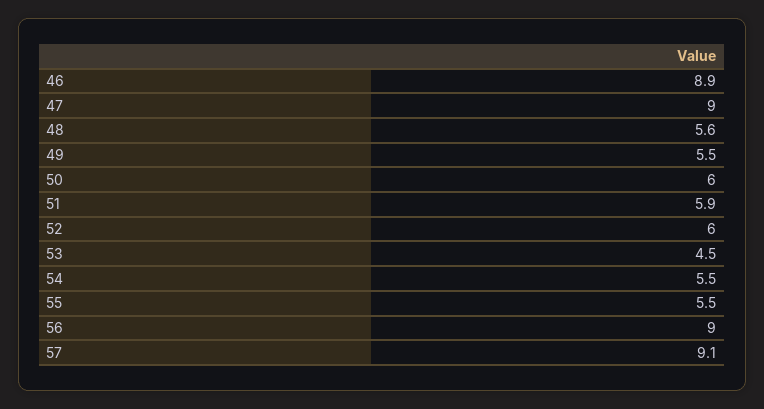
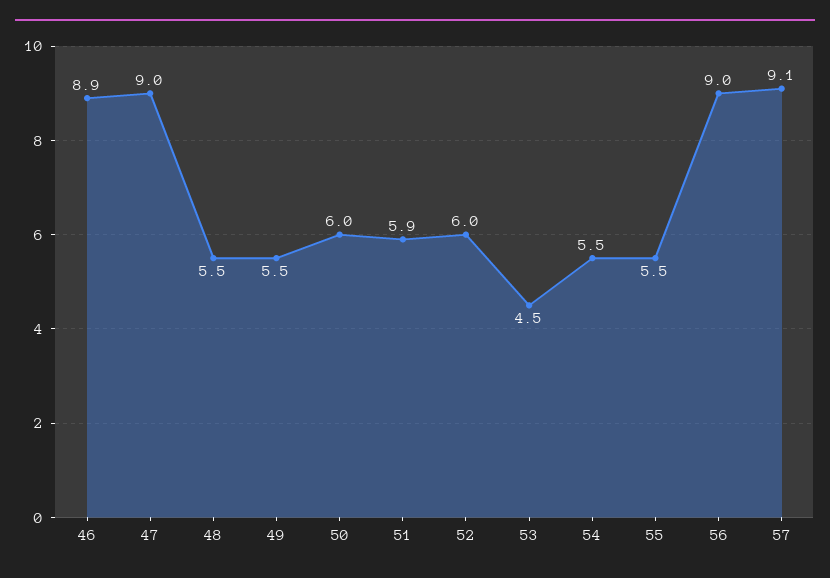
48: 5.6 -> 5.5

